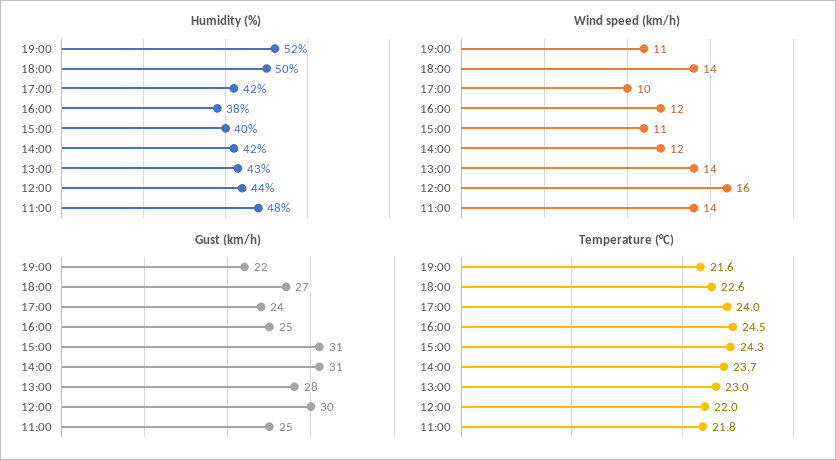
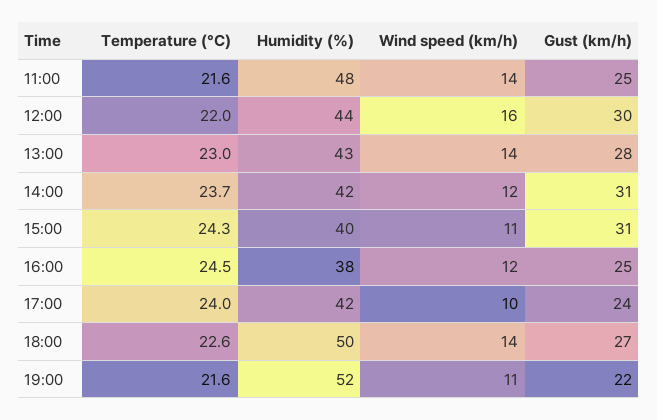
Temperature (°C), 11:00: 21.8 -> 21.6

